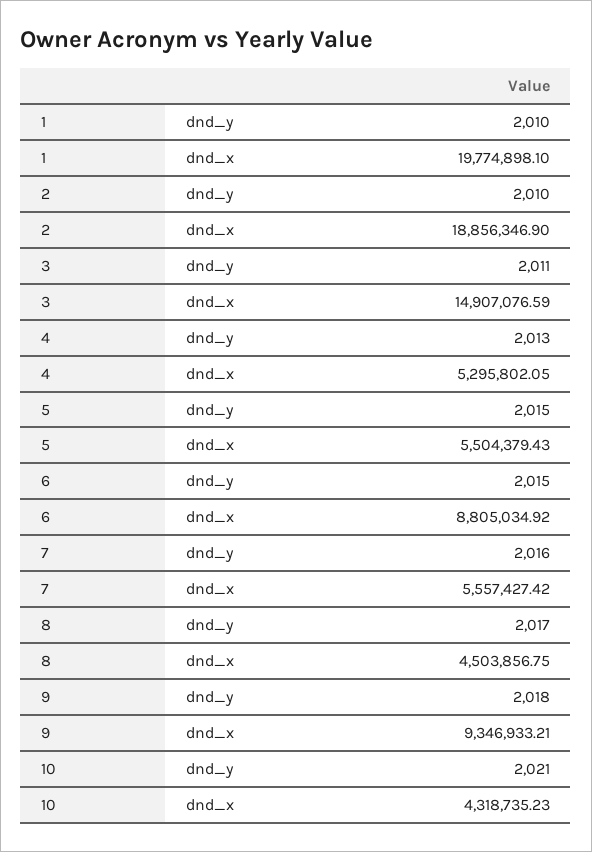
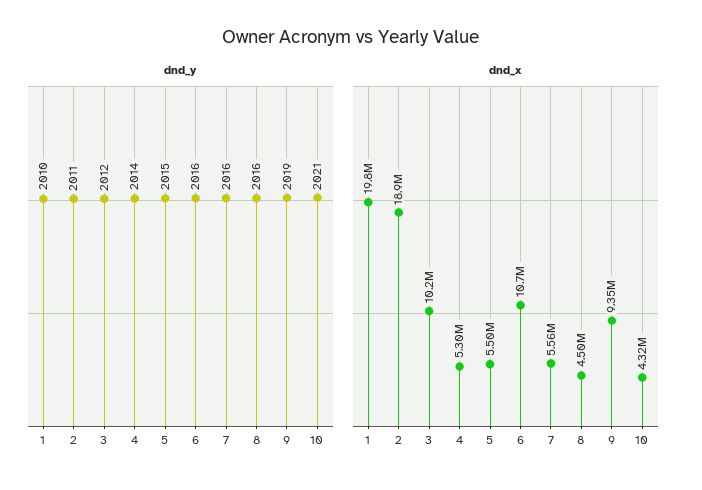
dnd_y, 2: 2010 -> 2011
dnd_y, 3: 2011 -> 2012
dnd_x, 3: 14907076.59 -> 10200000
dnd_y, 4: 2013 -> 2014
dnd_y, 6: 2015 -> 2016
dnd_x, 6: 8805034.92 -> 10700000
dnd_y, 8: 2017 -> 2016
dnd_y, 9: 2018 -> 2019

